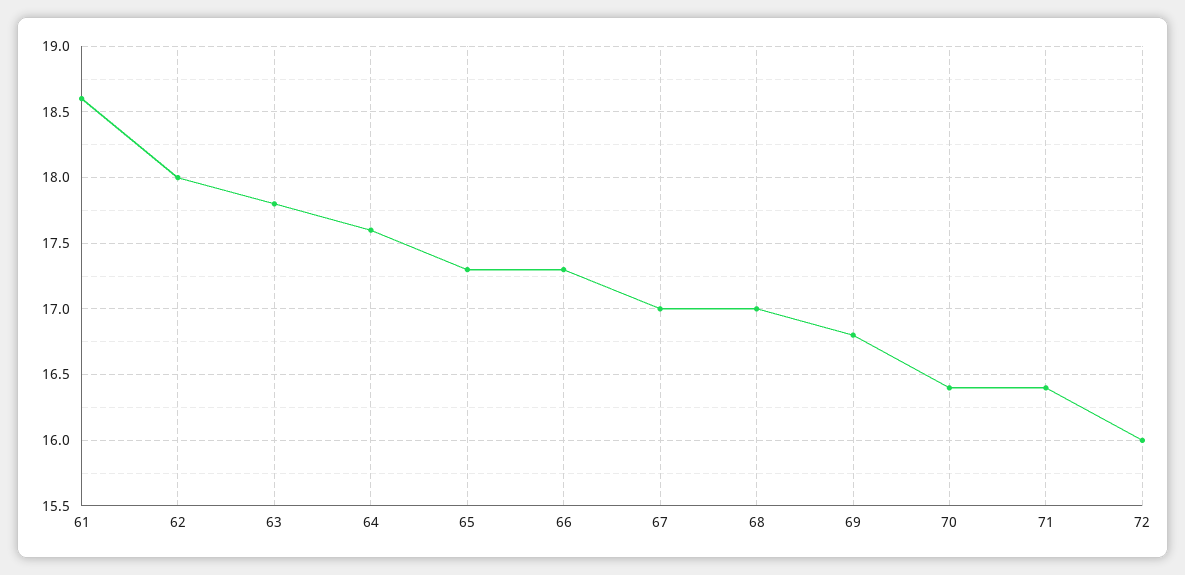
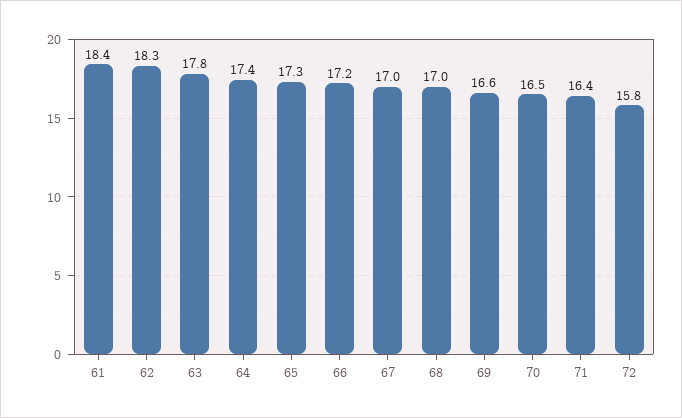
61: 18.6 -> 18.4
62: 18 -> 18.3
64: 17.6 -> 17.4
66: 17.3 -> 17.2
69: 16.8 -> 16.6
70: 16.4 -> 16.5
72: 16 -> 15.8

